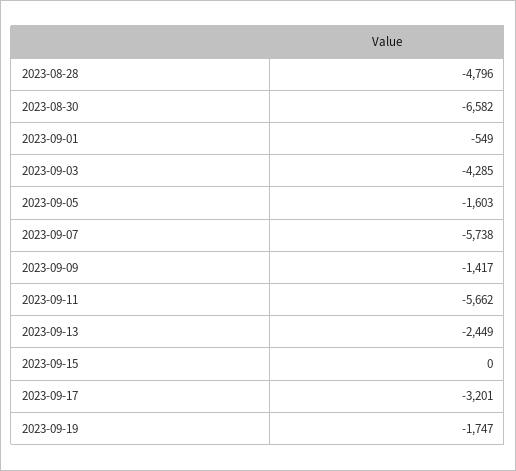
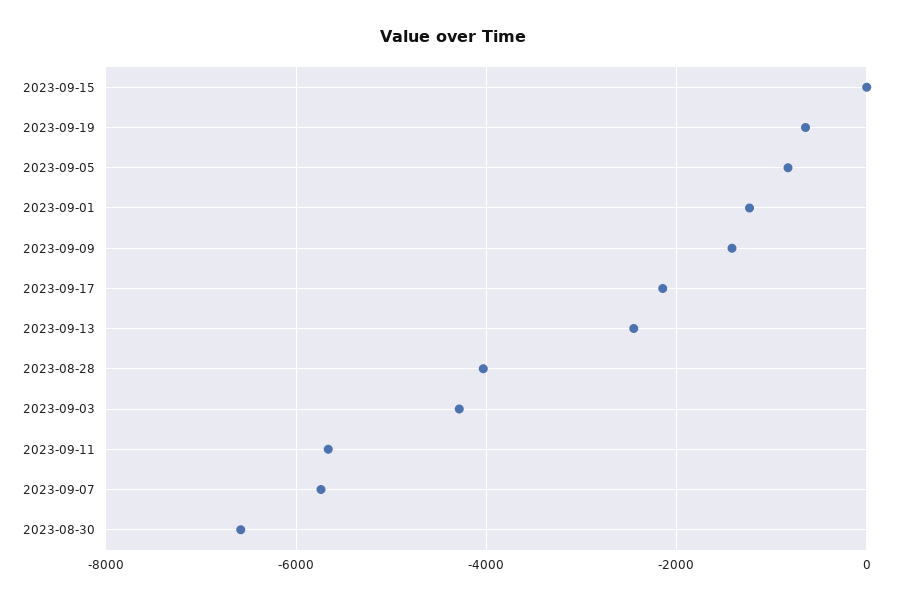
2023-08-28: -4796 -> -4000
2023-09-01: -549 -> -1200
2023-09-05: -1603 -> -800
2023-09-17: -3201 -> -2200
2023-09-19: -1747 -> -600

